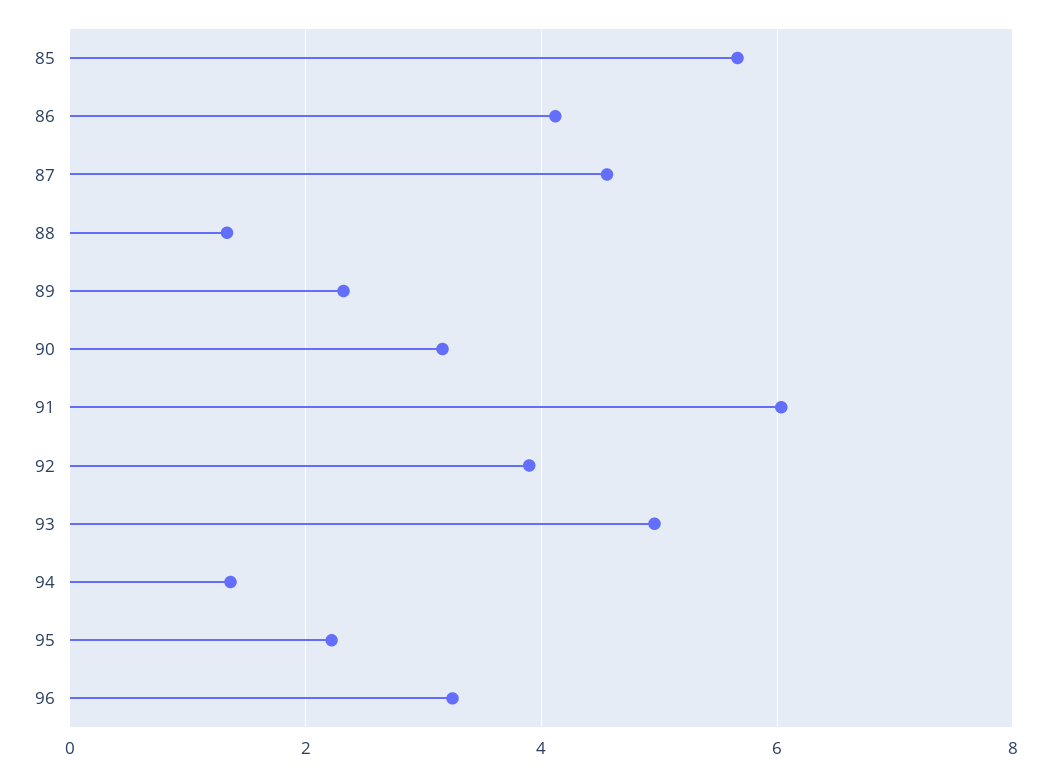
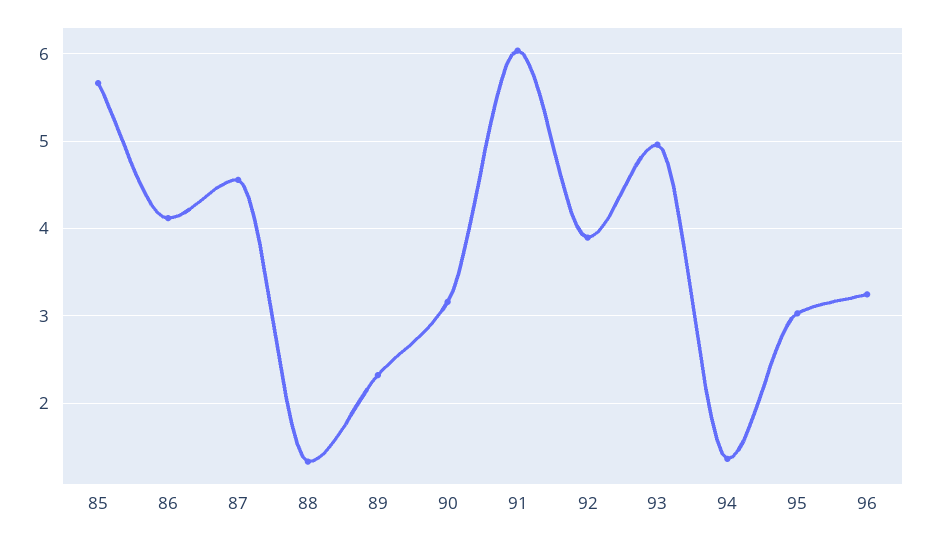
95: 2.2 -> 3

